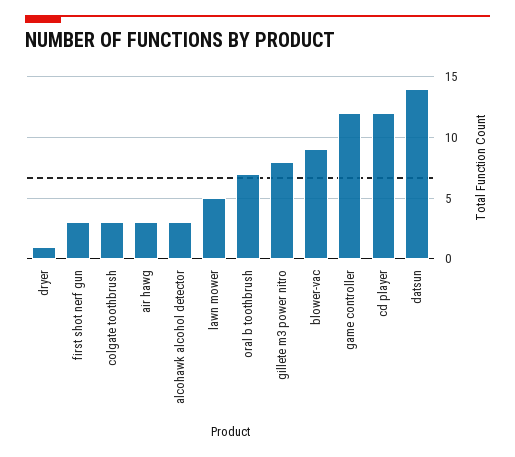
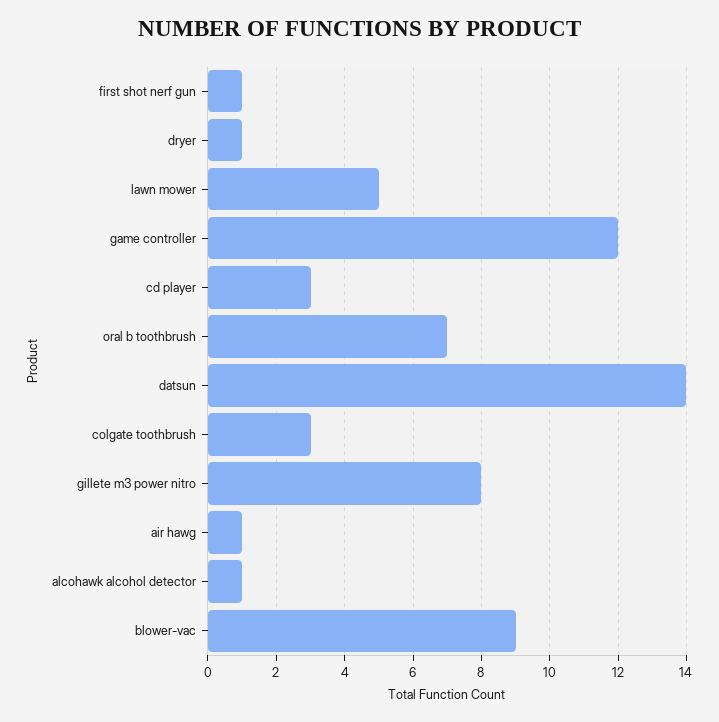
first shot nerf gun: 3 -> 1
air hawg: 3 -> 1
alcohawk alcohol detector: 3 -> 1
cd player: 12 -> 3

